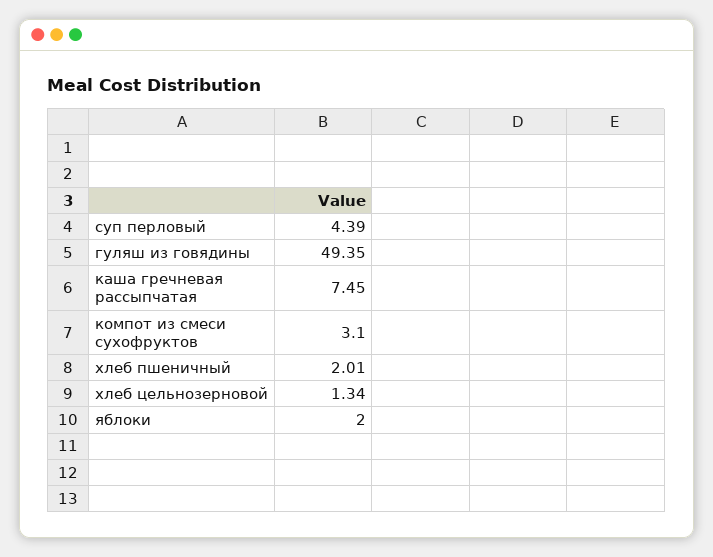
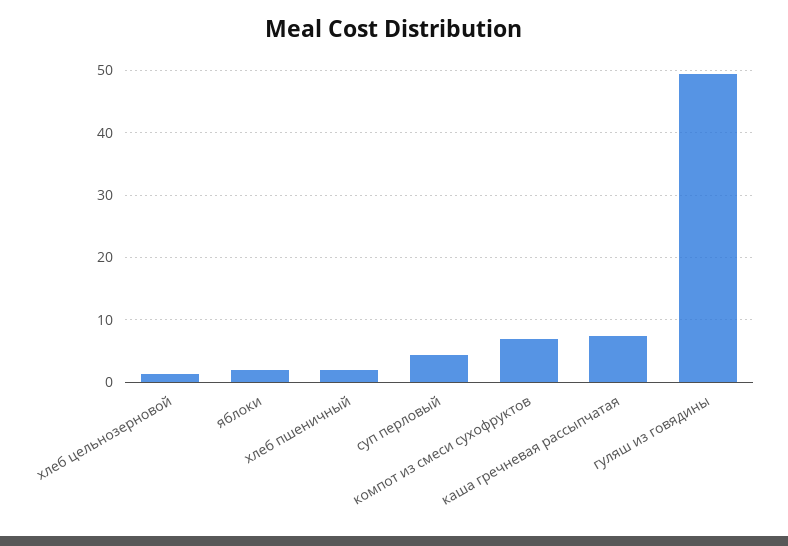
компот из смеси сухофруктов: 3.1 -> 7

